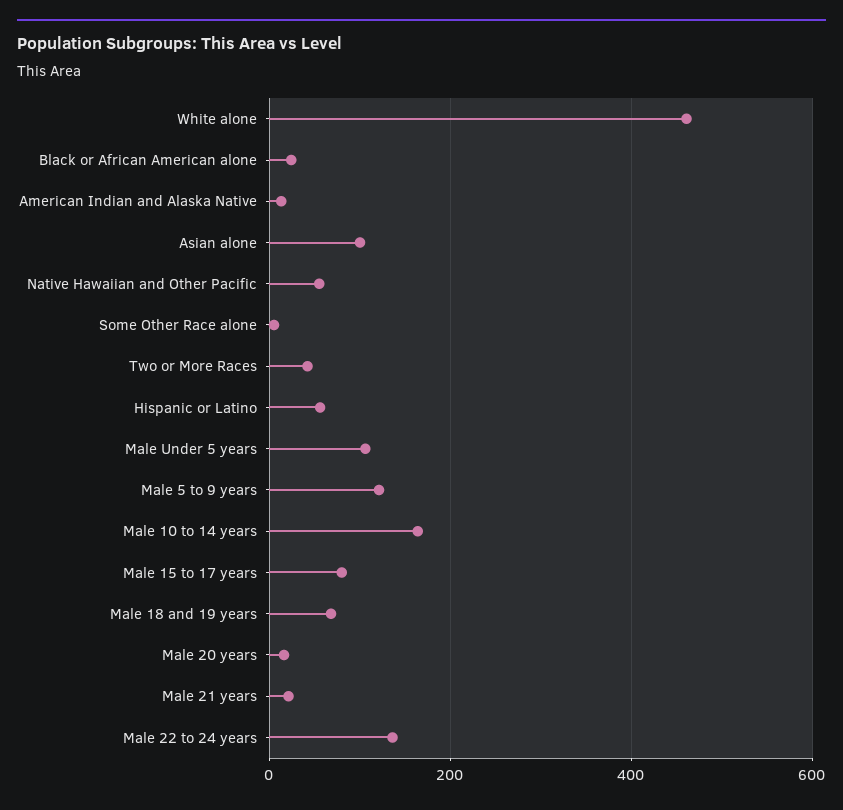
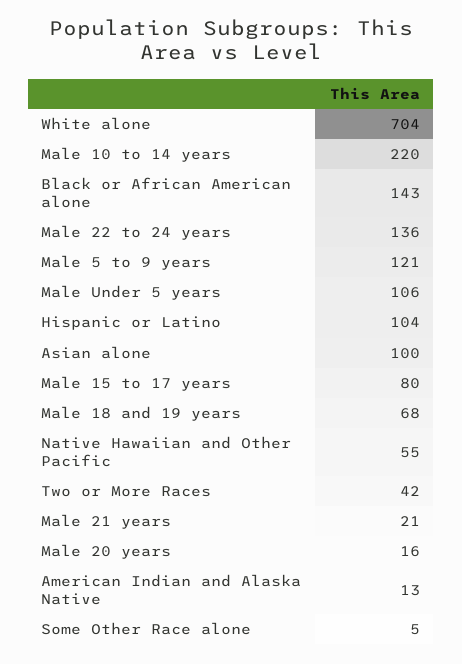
White alone: 460 -> 704
Black or African American alone: 20 -> 143
Hispanic or Latino: 60 -> 104
Male 10 to 14 years: 160 -> 220

